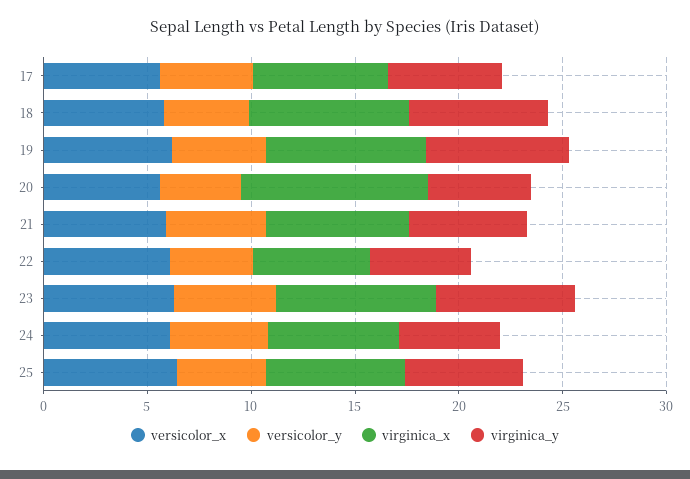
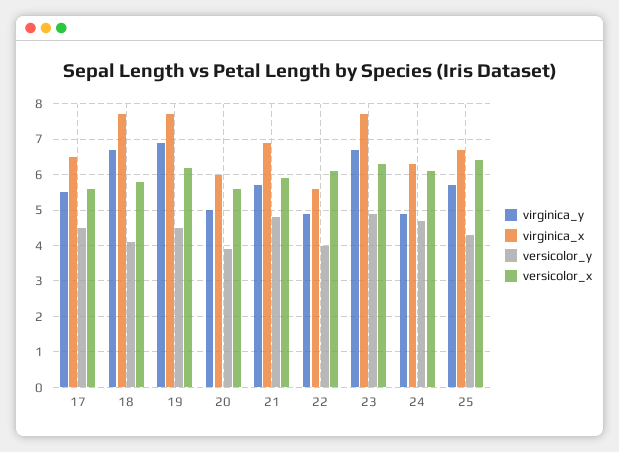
virginica_x, 20: 9 -> 6

